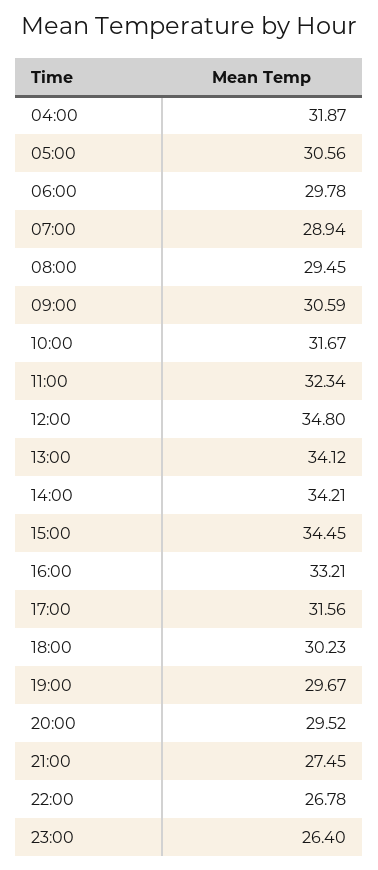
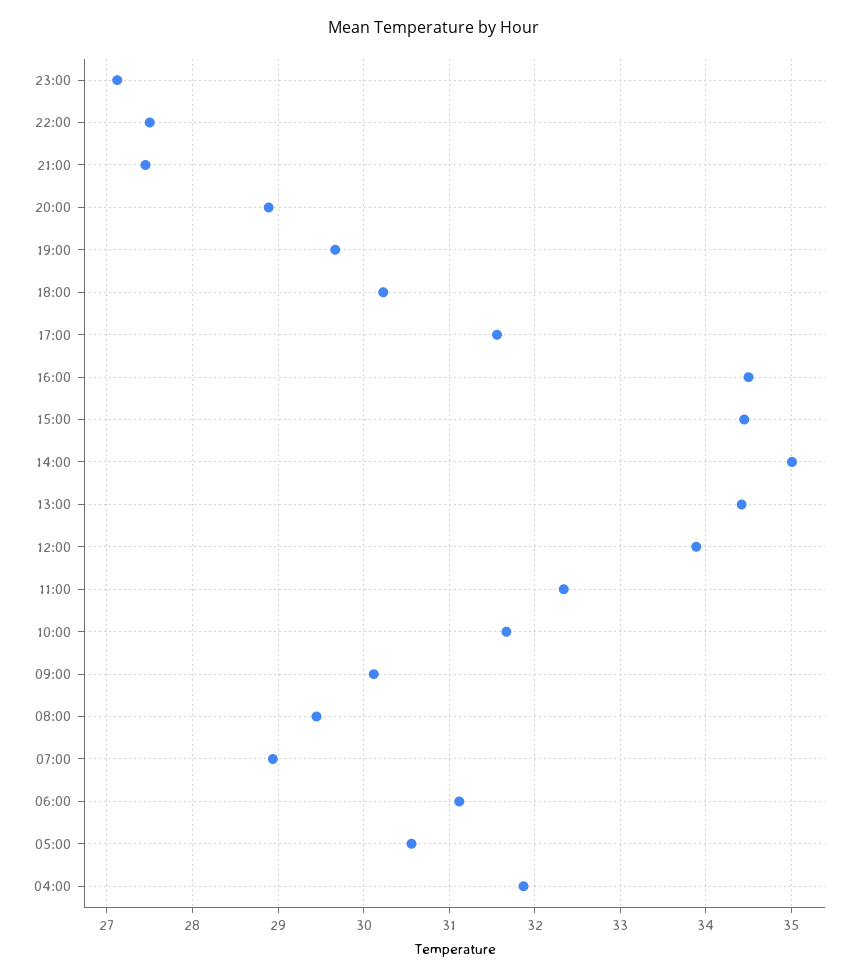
06:00: 29.78 -> 31.1
09:00: 30.59 -> 30.1
12:00: 34.8 -> 33.9
13:00: 34.12 -> 34.4
14:00: 34.21 -> 35
16:00: 33.21 -> 34.5
20:00: 29.52 -> 28.9
22:00: 26.78 -> 27.5
23:00: 26.4 -> 27.1

